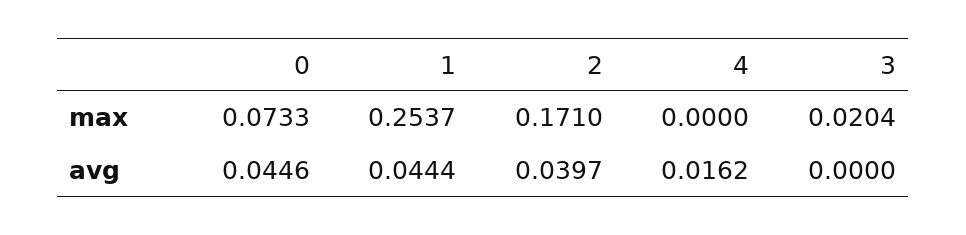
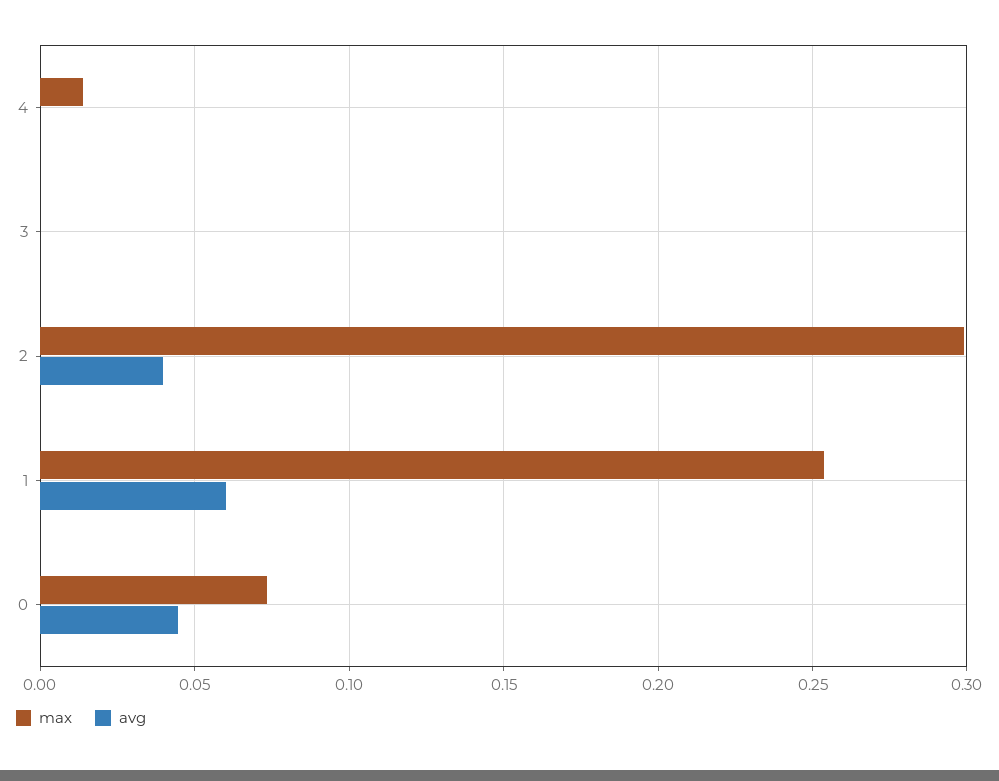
max, 2: 0.171 -> 0.3
max, 4: 0 -> 0.015
max, 3: 0.0204 -> 0
avg, 1: 0.0444 -> 0.06
avg, 4: 0.0162 -> 0

